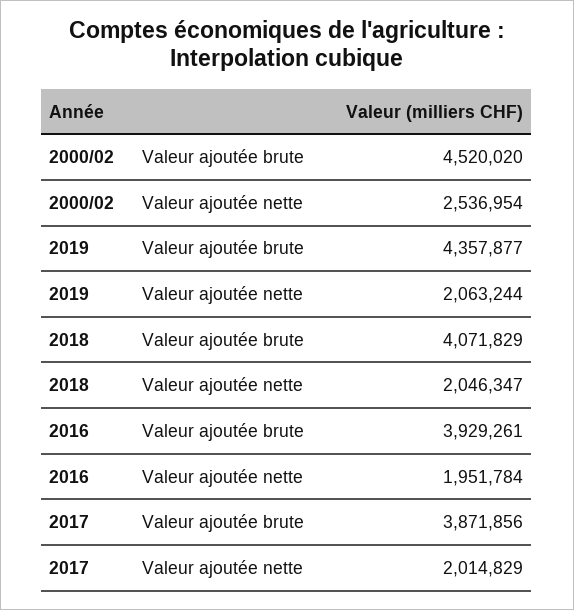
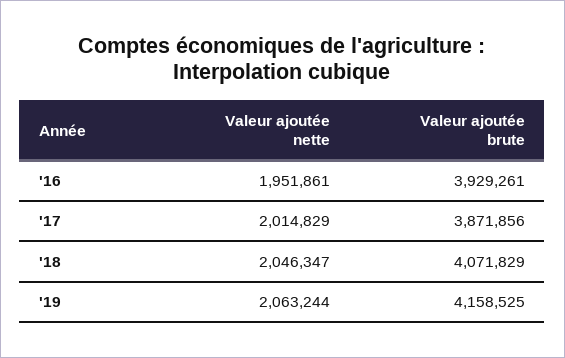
2000/02, Valeur ajoutée brute: 4520020 -> none
2000/02, Valeur ajoutée nette: 2536954 -> none
2019, Valeur ajoutée brute: 4357877 -> 4158525
2016, Valeur ajoutée nette: 1951784 -> 1951861

